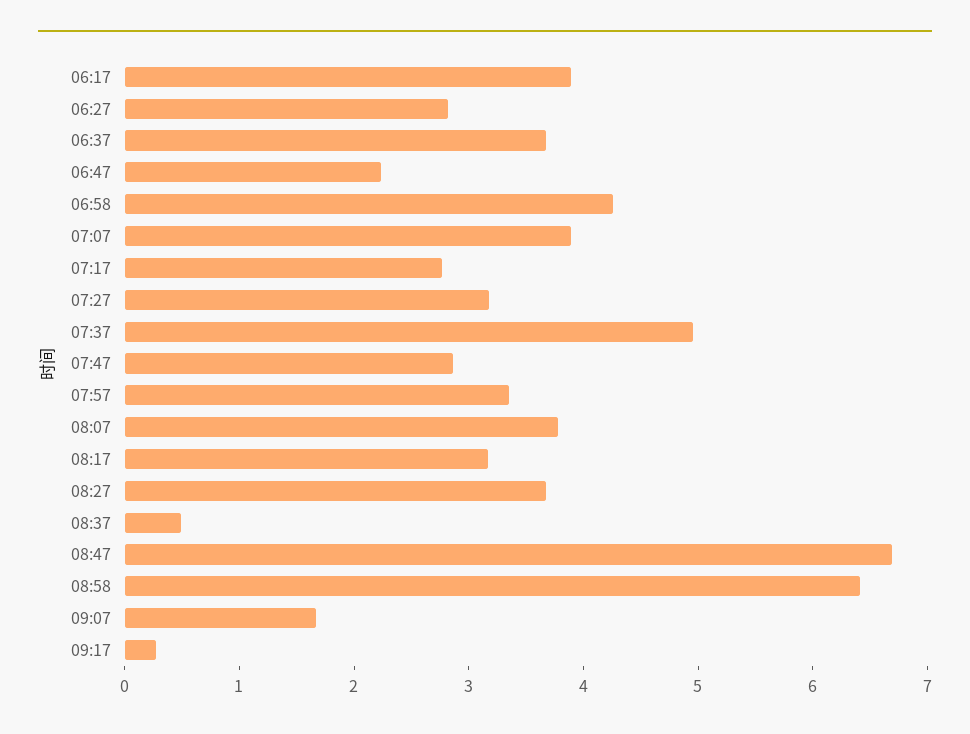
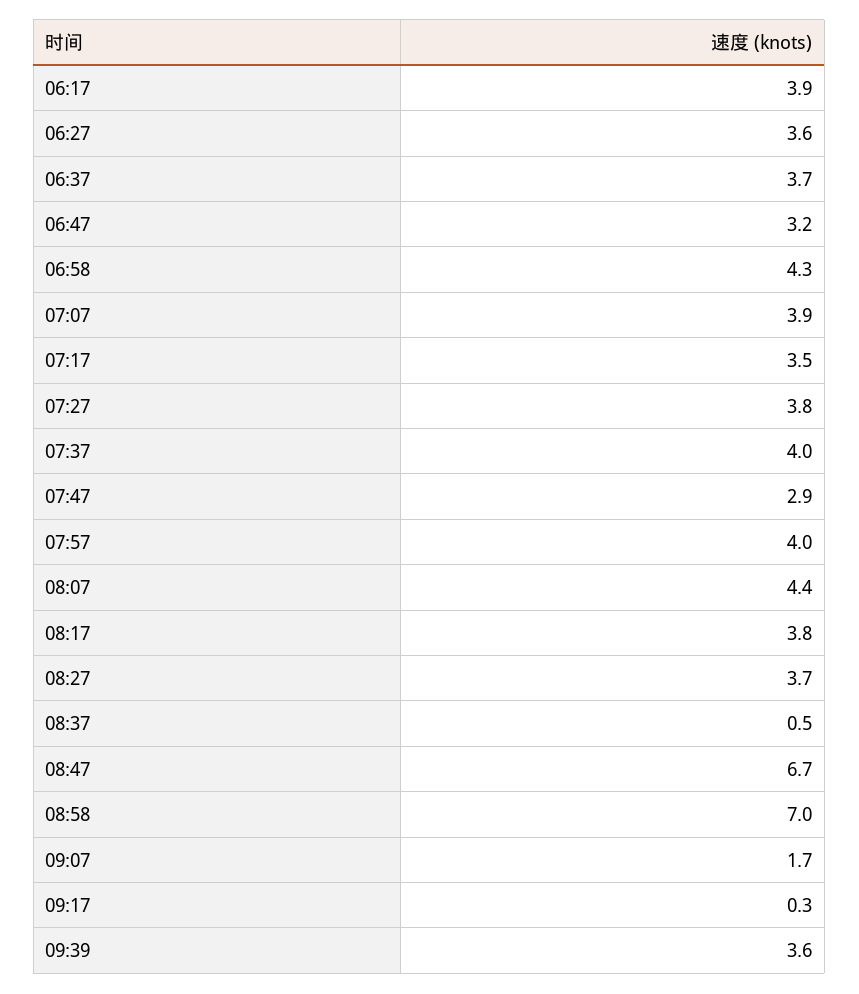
06:27: 2.8 -> 3.6
06:47: 2.2 -> 3.2
07:17: 2.8 -> 3.5
07:27: 3.2 -> 3.8
07:37: 5 -> 4
07:57: 3.4 -> 4
08:07: 3.8 -> 4.4
08:17: 3.2 -> 3.8
08:58: 6.4 -> 7
09:39: none -> 3.6

